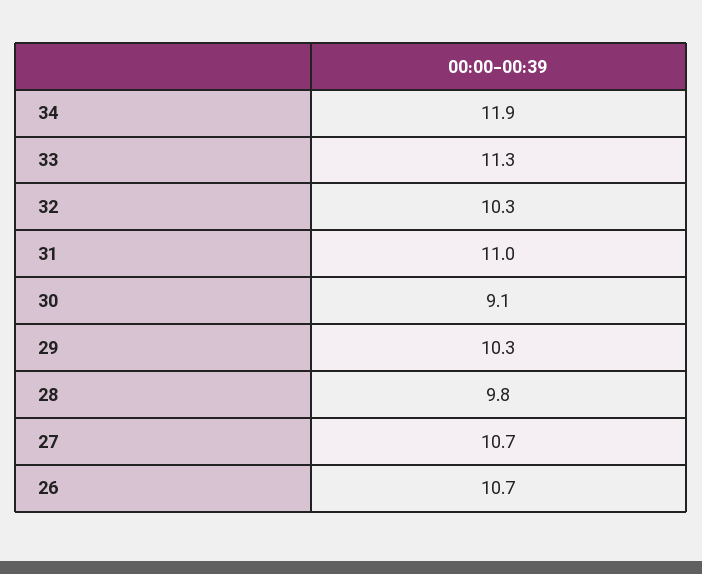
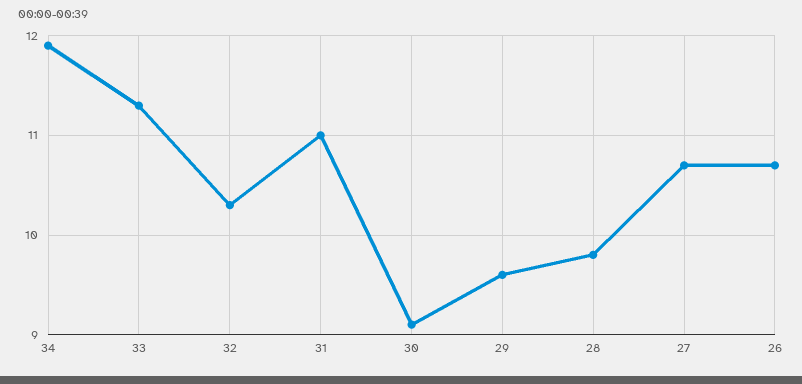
29: 10.3 -> 9.6

